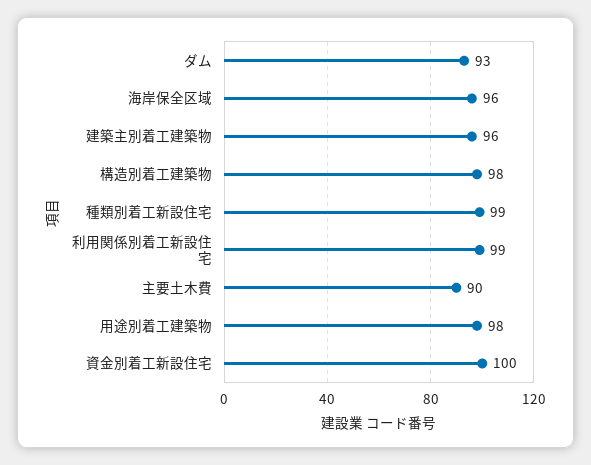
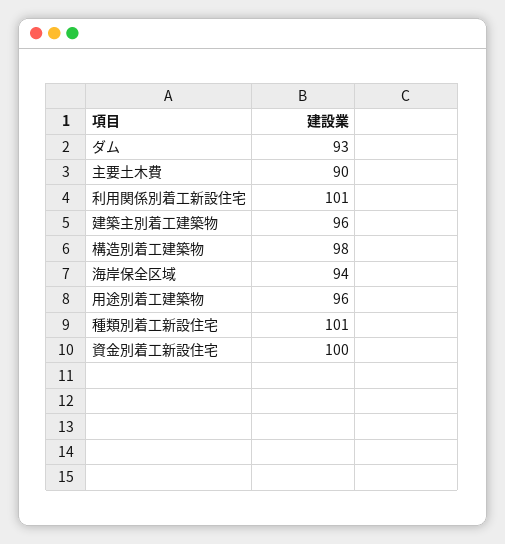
海岸保全区域: 96 -> 94
種類別着工新設住宅: 99 -> 101
利用関係別着工新設住宅: 99 -> 101
用途別着工建築物: 98 -> 96

